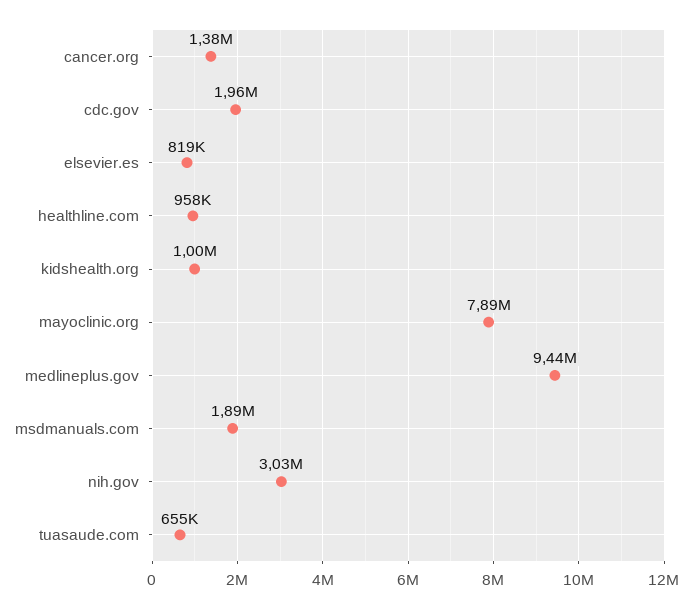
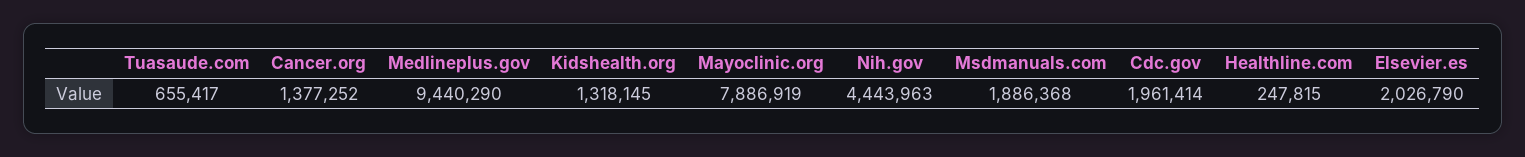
elsevier.es: 819000 -> 2026790
healthline.com: 958000 -> 247815
kidshealth.org: 1000000 -> 1318145
nih.gov: 3030000 -> 4443963

